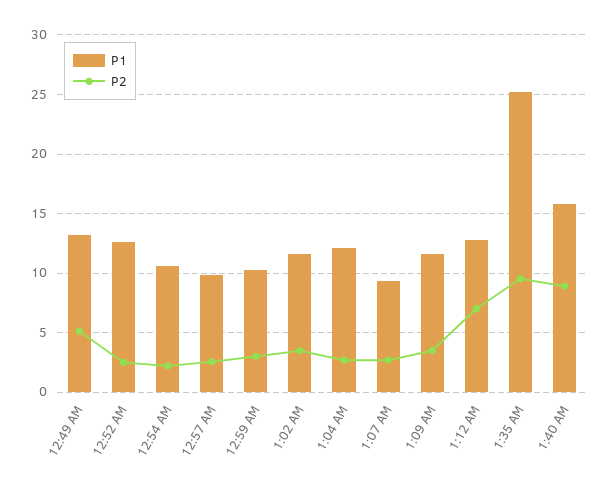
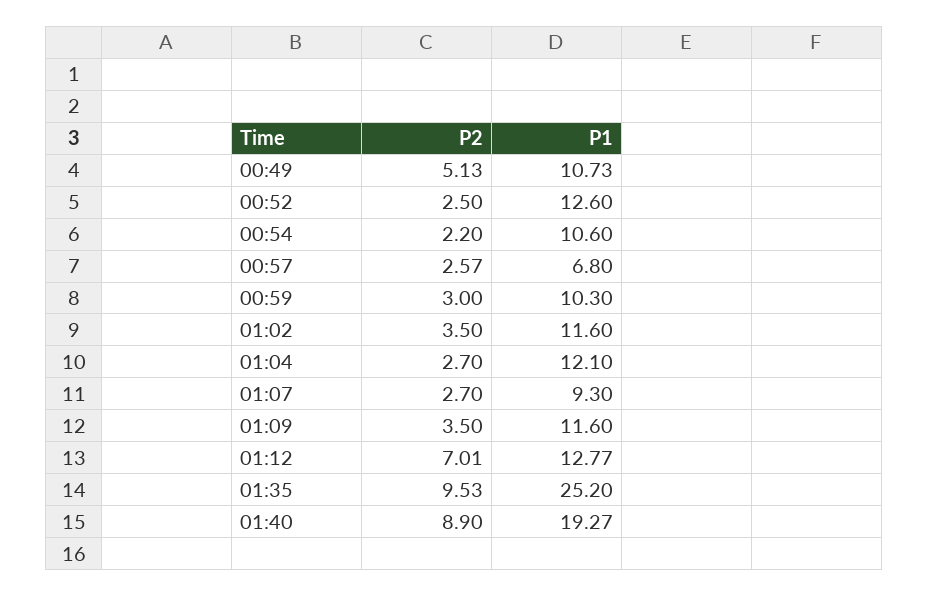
P1, 12:49 AM: 13 -> 10.73
P1, 12:57 AM: 10 -> 6.8
P1, 1:40 AM: 16 -> 19.27

